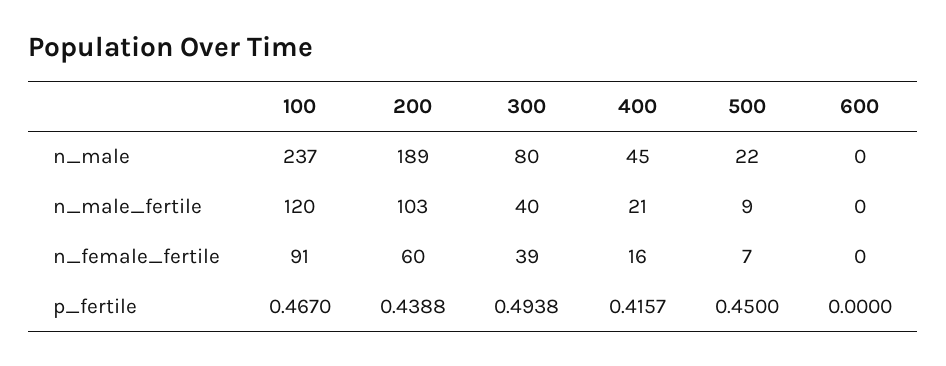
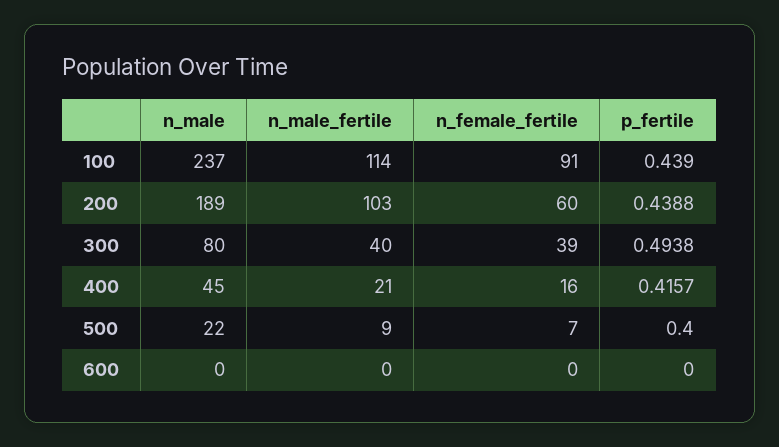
100, n_male_fertile: 120 -> 114
100, p_fertile: 0.467 -> 0.439
500, p_fertile: 0.45 -> 0.4

